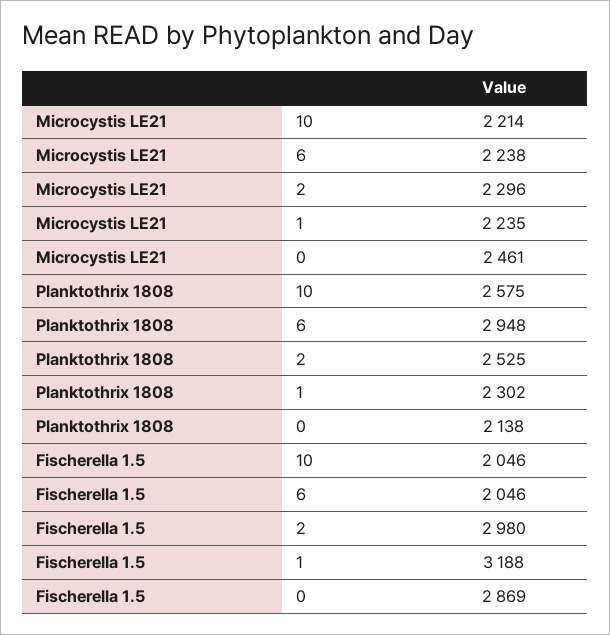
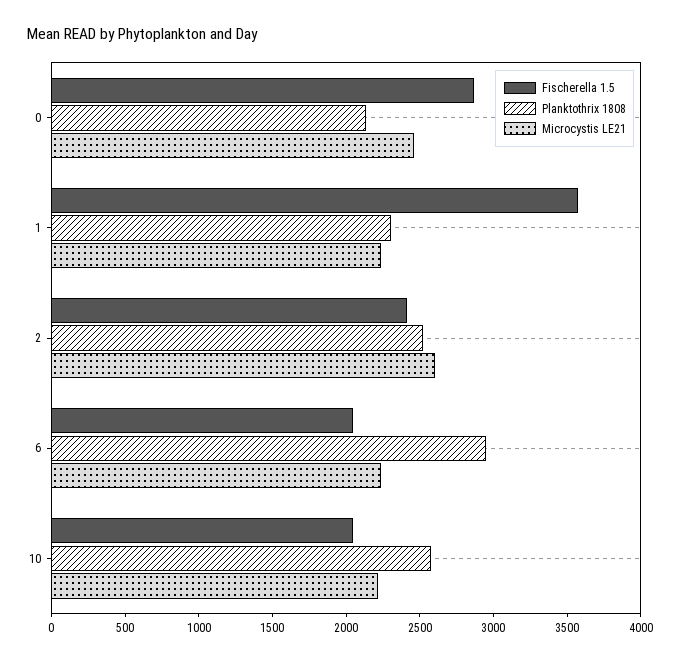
Microcystis LE21, 2: 2296 -> 2600
Fischerella 1.5, 2: 2980 -> 2400
Fischerella 1.5, 1: 3188 -> 3600

